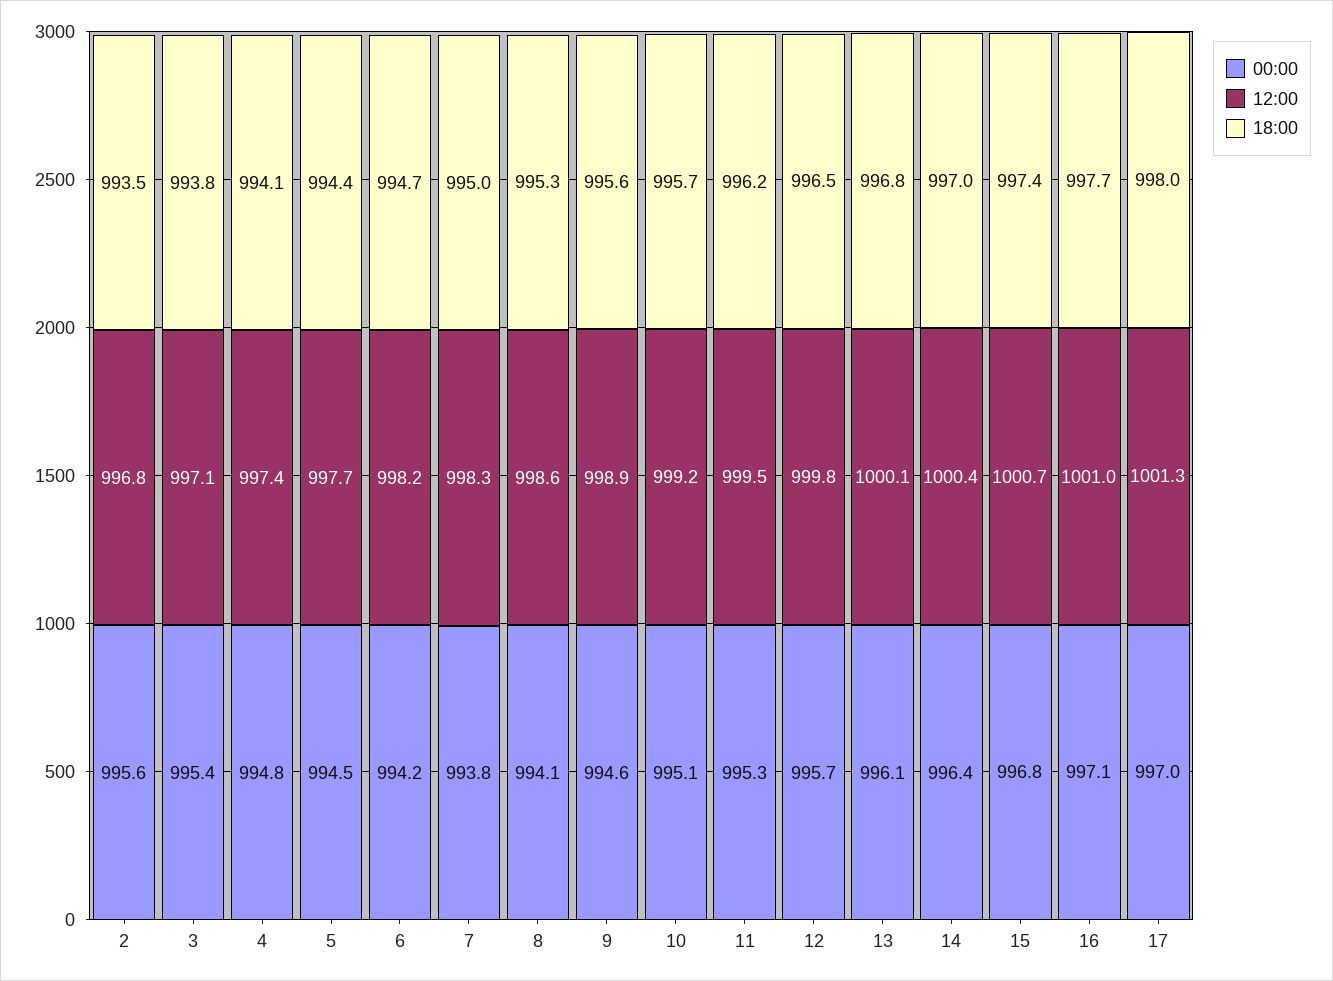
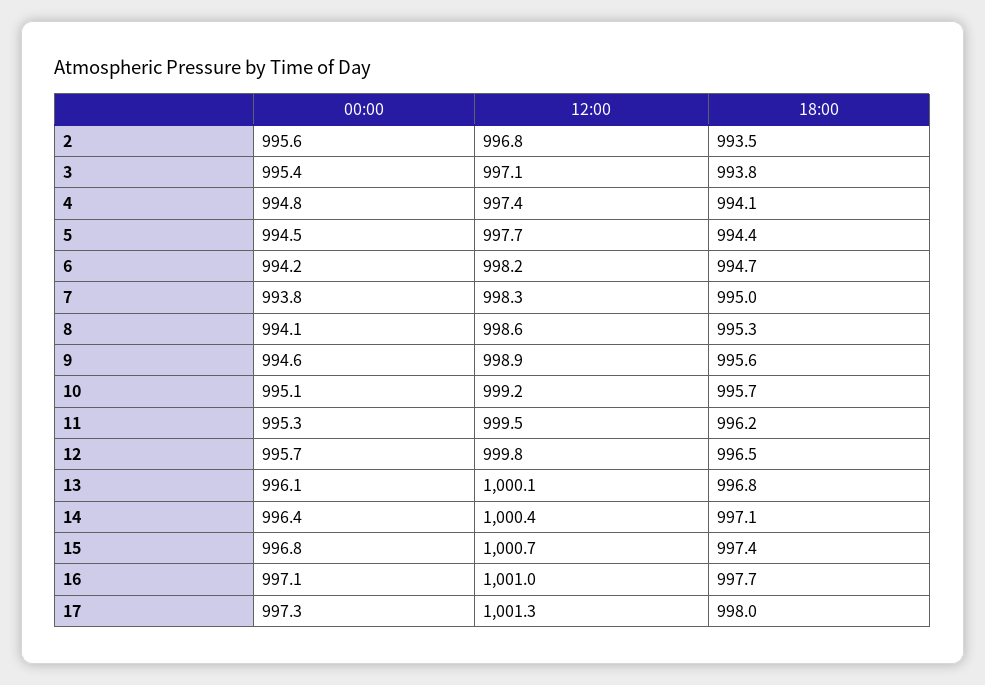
18:00, 14: 997 -> 997.1
00:00, 17: 997 -> 997.3

